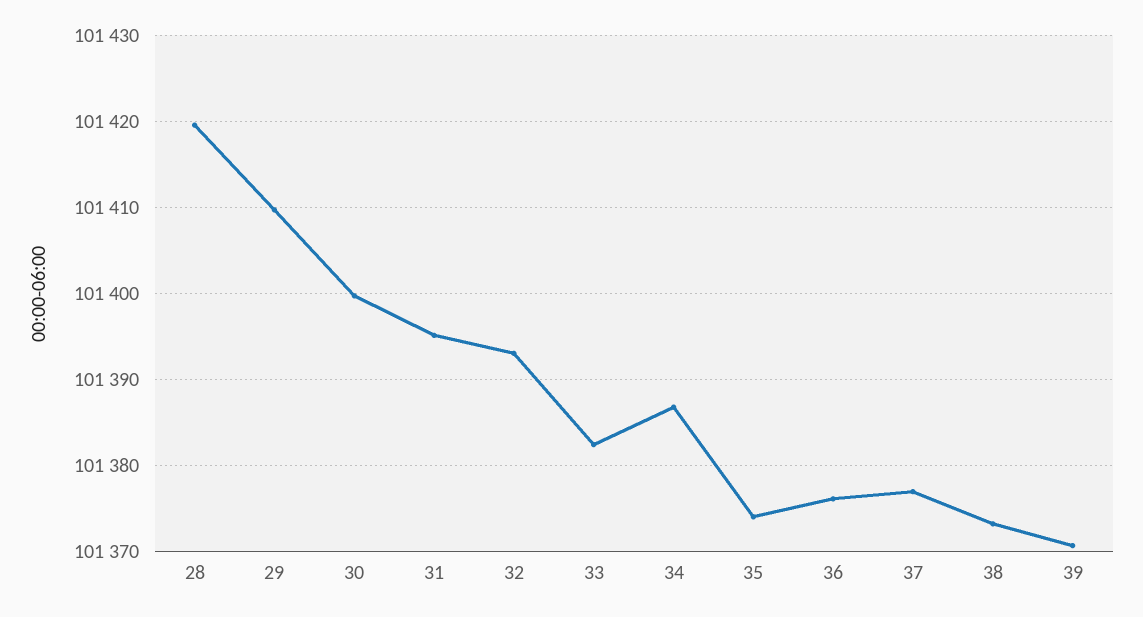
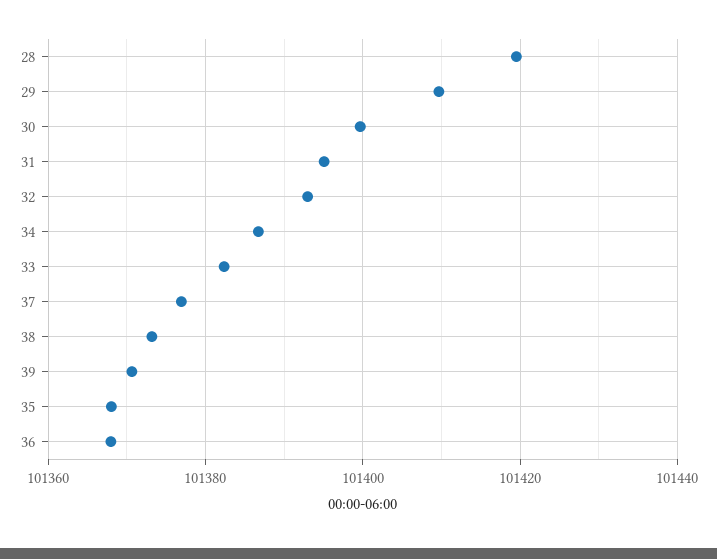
35: 101374 -> 101368
36: 101376 -> 101368

